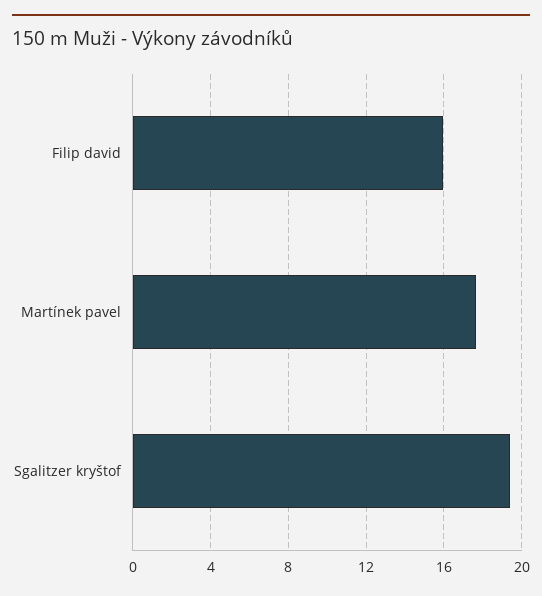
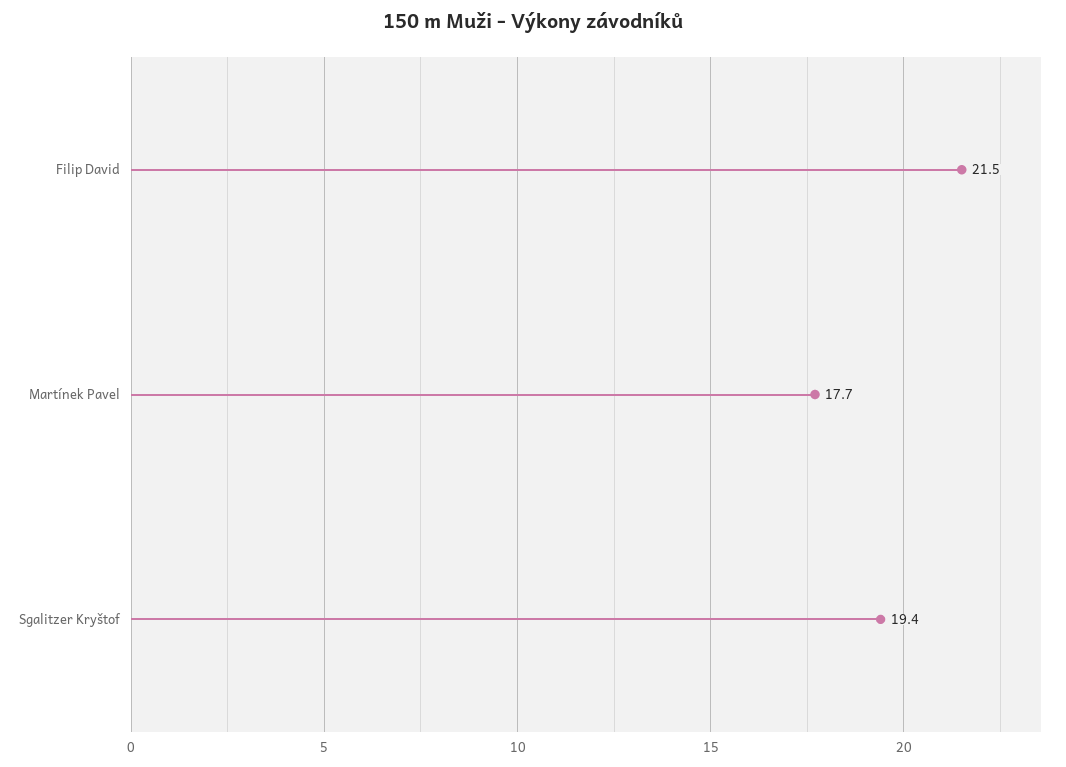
Filip david: 16 -> 21.5

